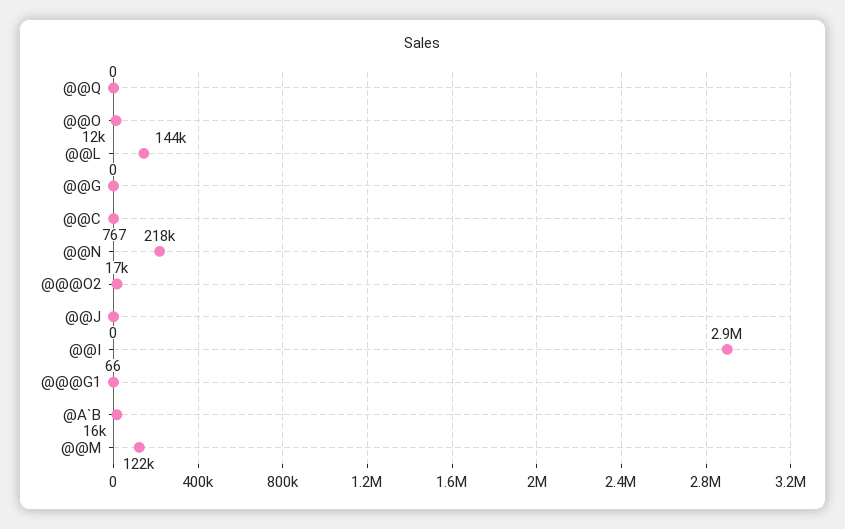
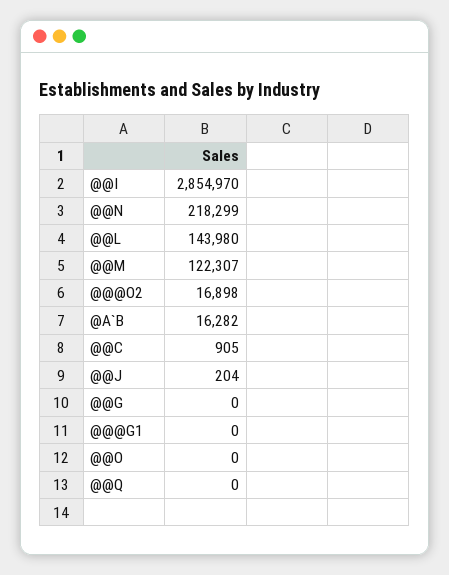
@@O: 12000 -> 0
@@C: 767 -> 905
@@J: 0 -> 204
@@@G1: 66 -> 0

